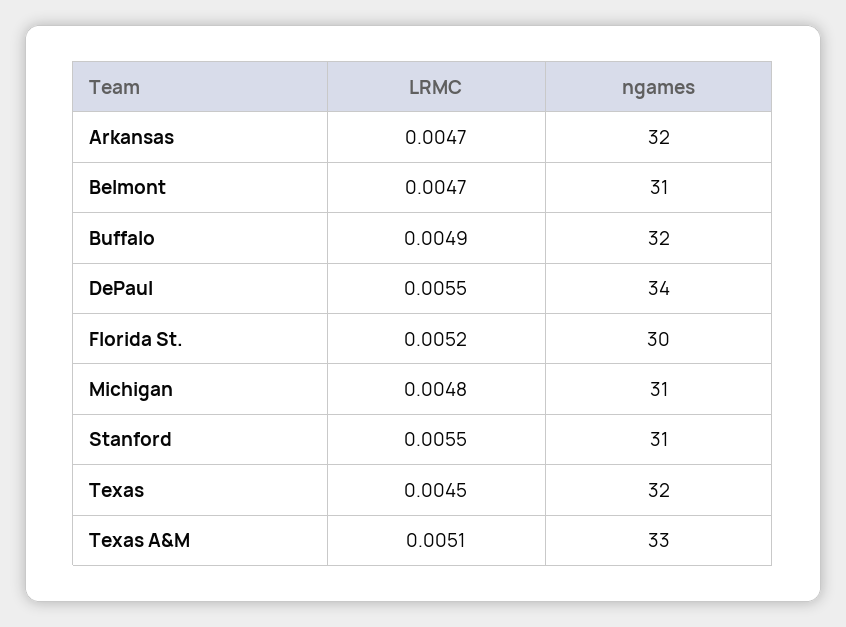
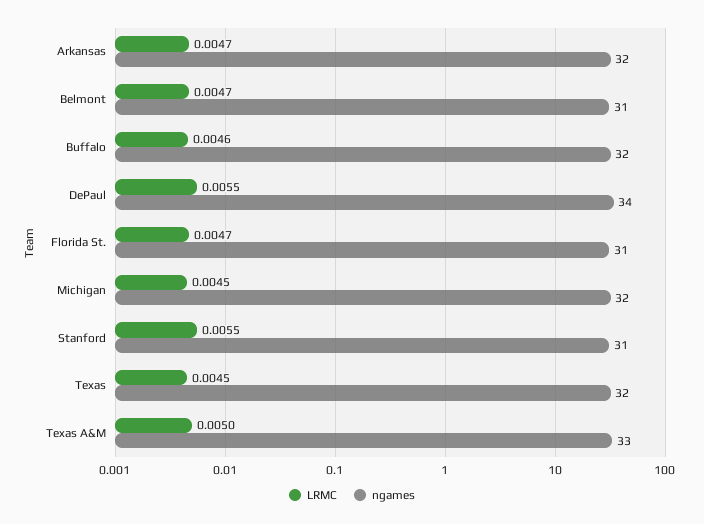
LRMC, Buffalo: 0.0049 -> 0.0046
LRMC, Florida St.: 0.0052 -> 0.0047
ngames, Florida St.: 30 -> 31
LRMC, Michigan: 0.0048 -> 0.0045
ngames, Michigan: 31 -> 32
LRMC, Texas A&M: 0.0051 -> 0.005

